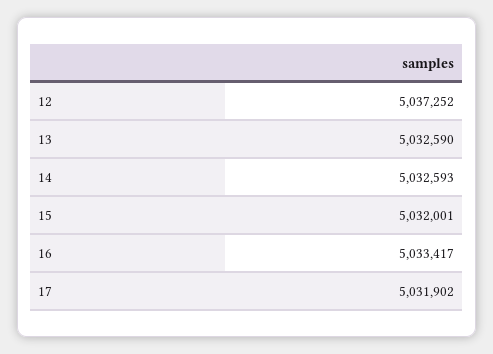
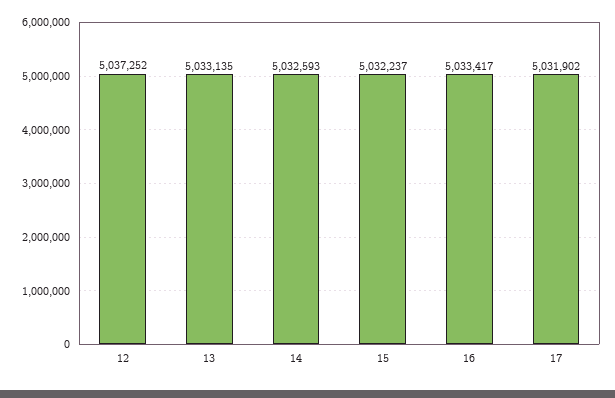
13: 5032590 -> 5033135
15: 5032001 -> 5032237

